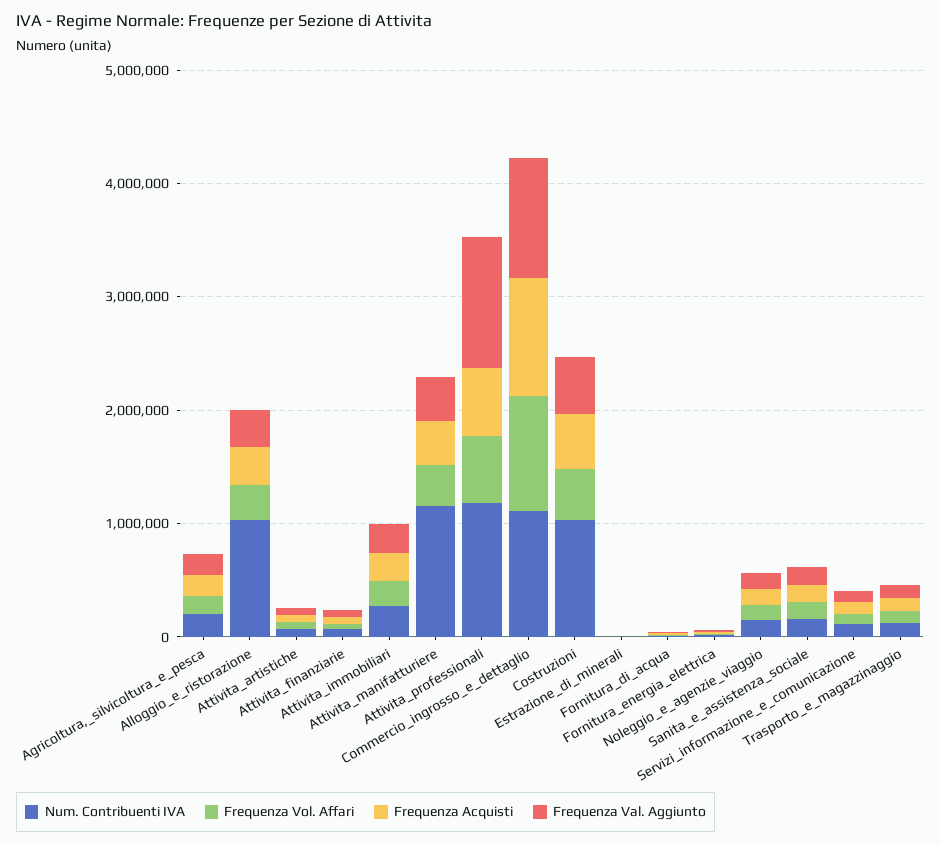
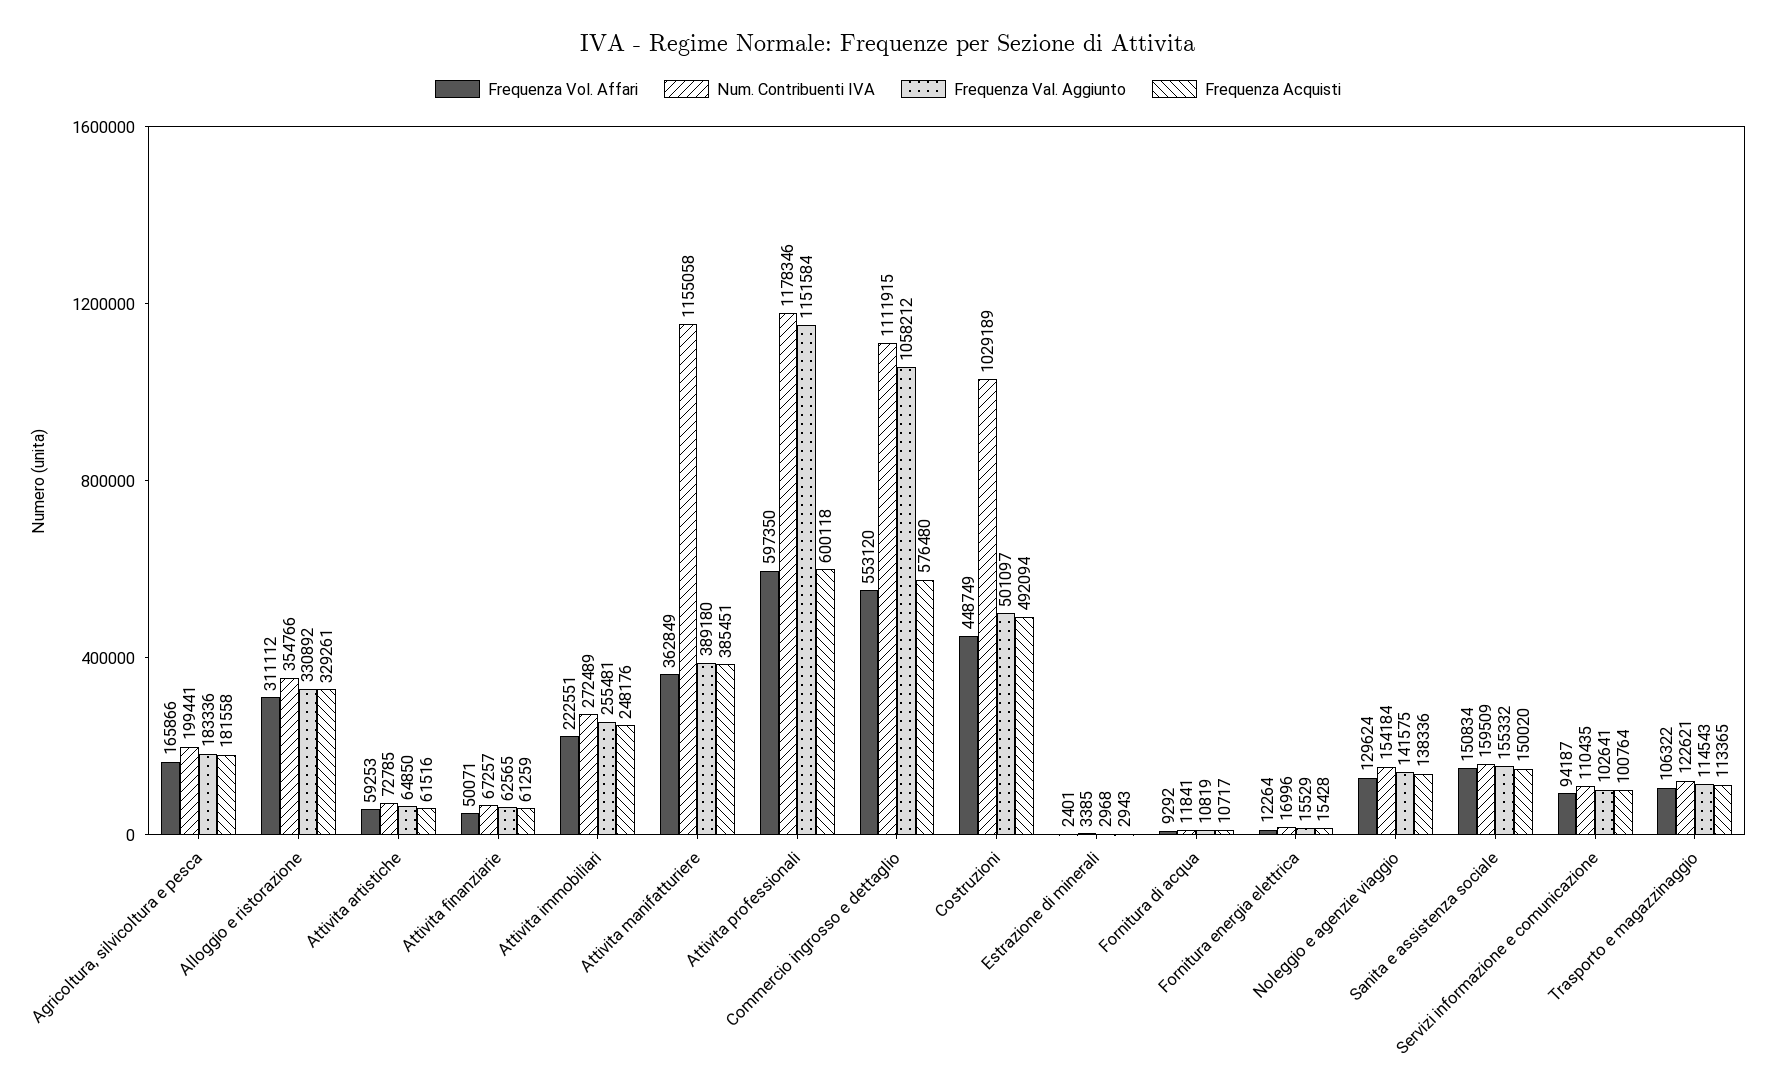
Num. Contribuenti IVA, Alloggio_e_ristorazione: 1000000 -> 354766
Frequenza Vol. Affari, Commercio_ingrosso_e_dettaglio: 1000000 -> 553120
Frequenza Acquisti, Commercio_ingrosso_e_dettaglio: 1000000 -> 576480

